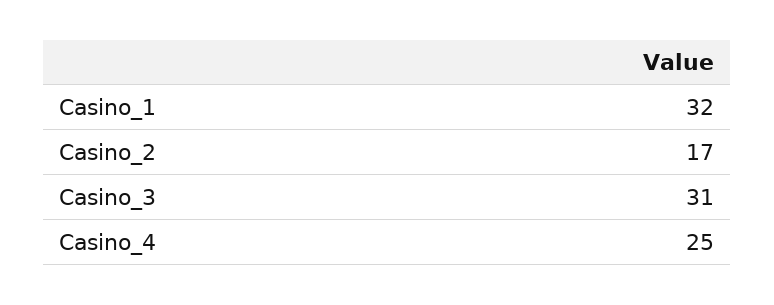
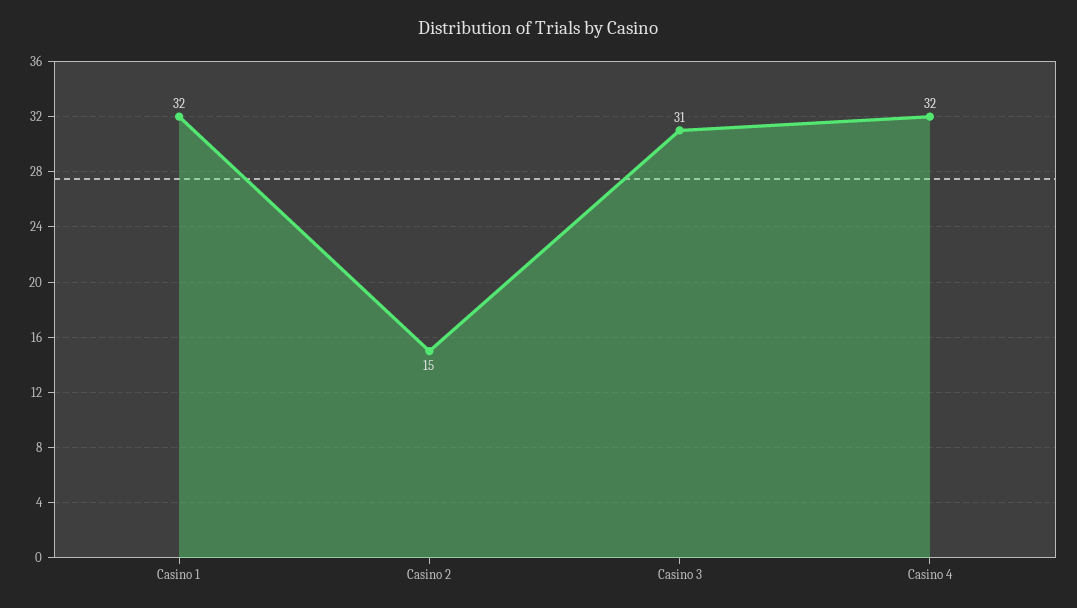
Casino_2: 17 -> 15
Casino_4: 25 -> 32

